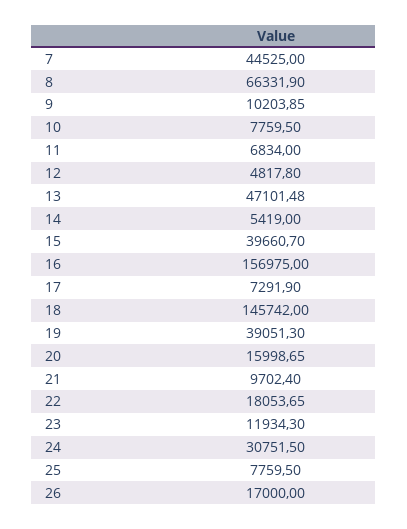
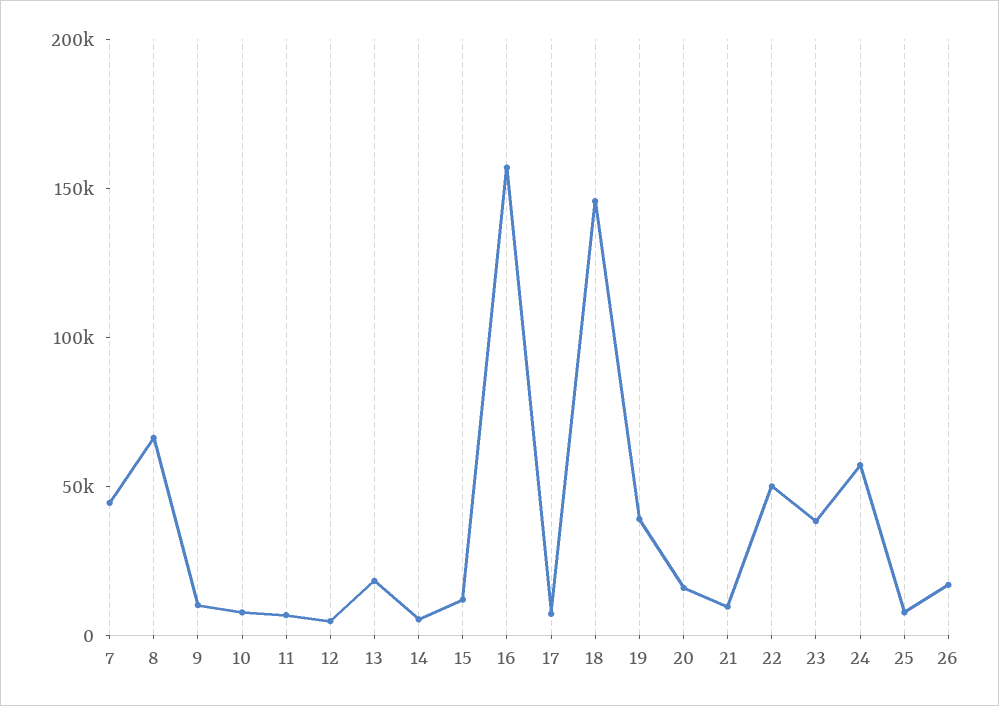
13: 47101.48 -> 20000
15: 39660.7 -> 10000
22: 18053.65 -> 50000
23: 11934.3 -> 40000
24: 30751.5 -> 60000

